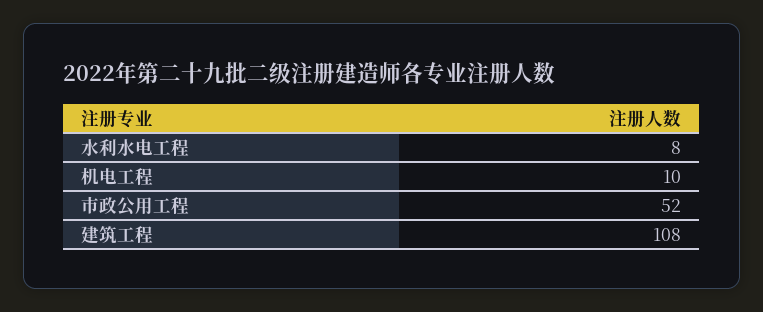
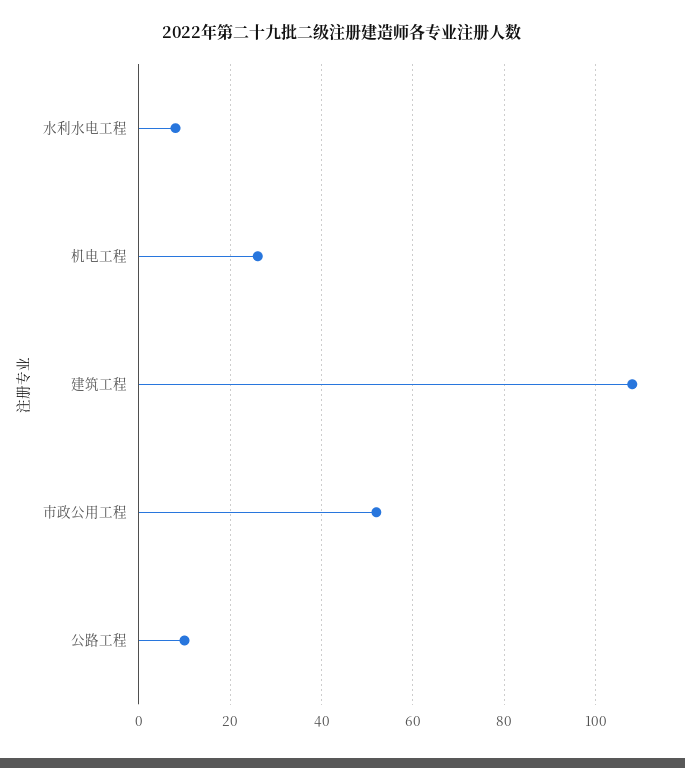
机电工程: 10 -> 25
公路工程: none -> 10

